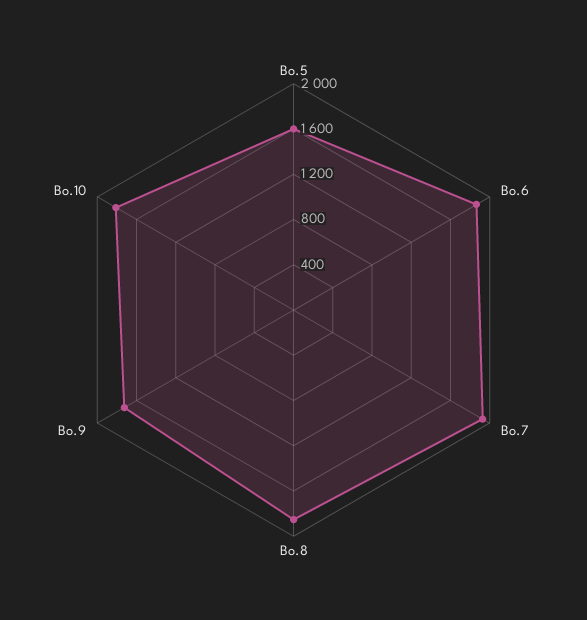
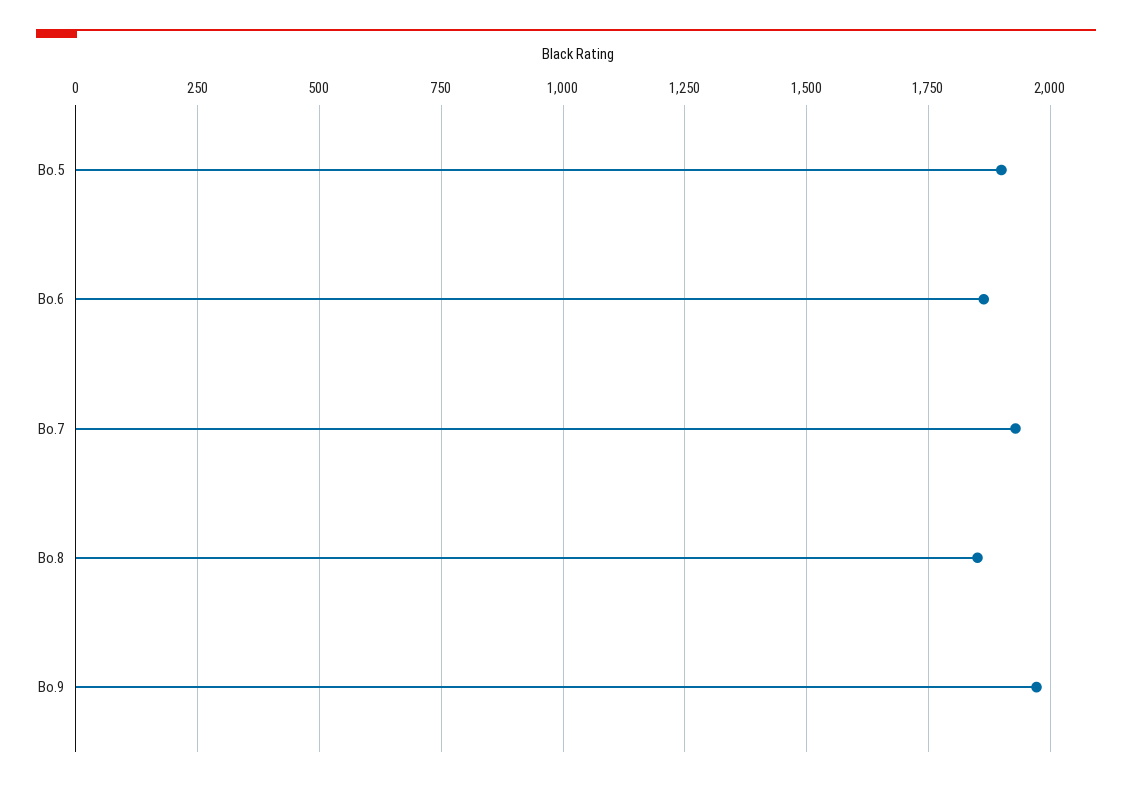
Bo.5: 1600 -> 1900
Bo.9: 1700 -> 1975
Bo.10: 1800 -> none

